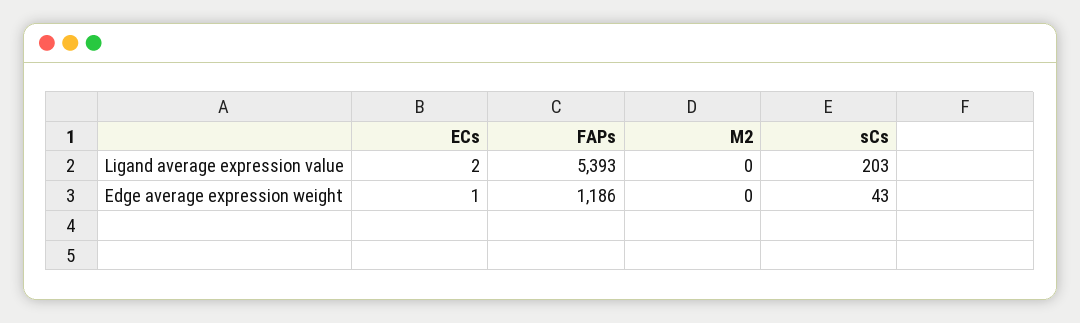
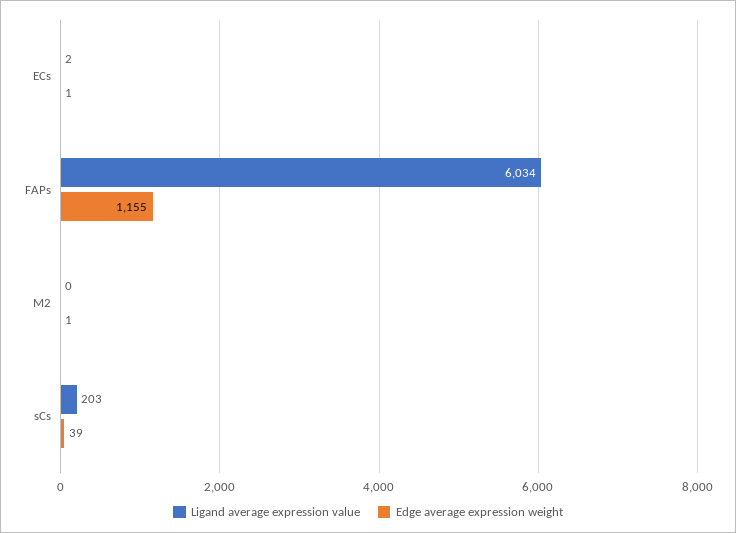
Ligand average expression value, FAPs: 5393 -> 6034
Edge average expression weight, FAPs: 1186 -> 1155
Edge average expression weight, M2: 0 -> 1
Edge average expression weight, sCs: 43 -> 39

